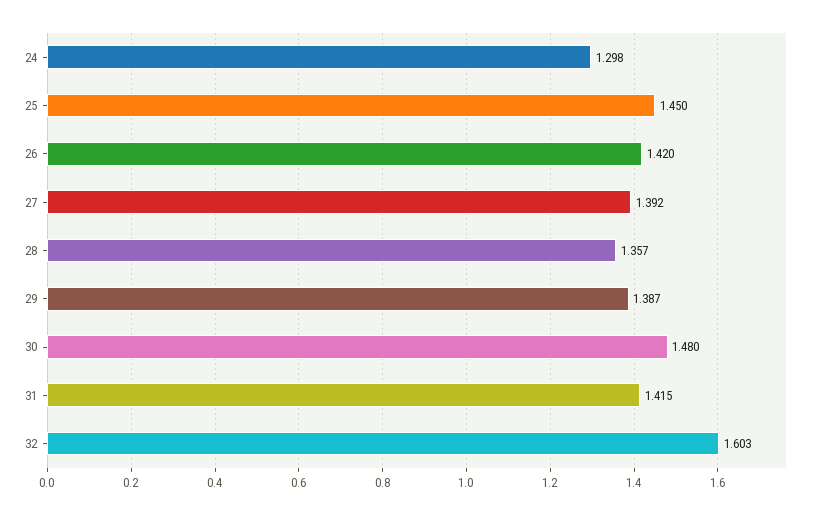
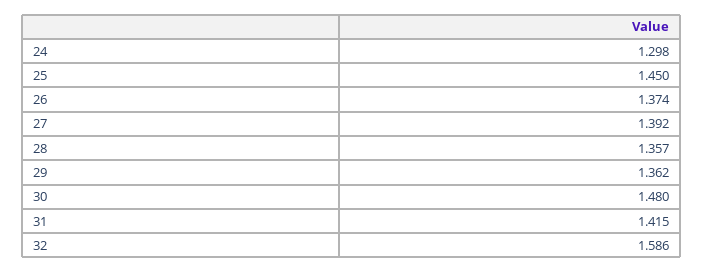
26: 1.42 -> 1.374
29: 1.387 -> 1.362
32: 1.603 -> 1.586

